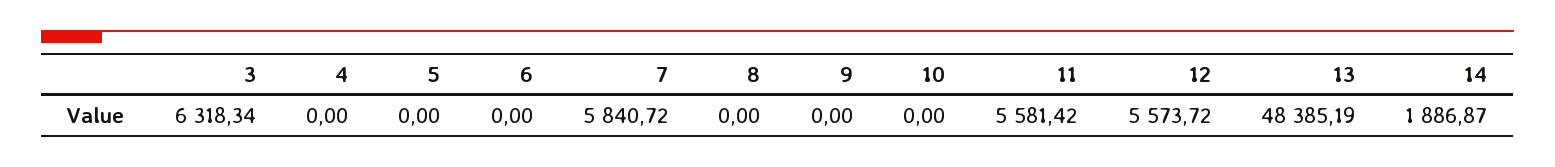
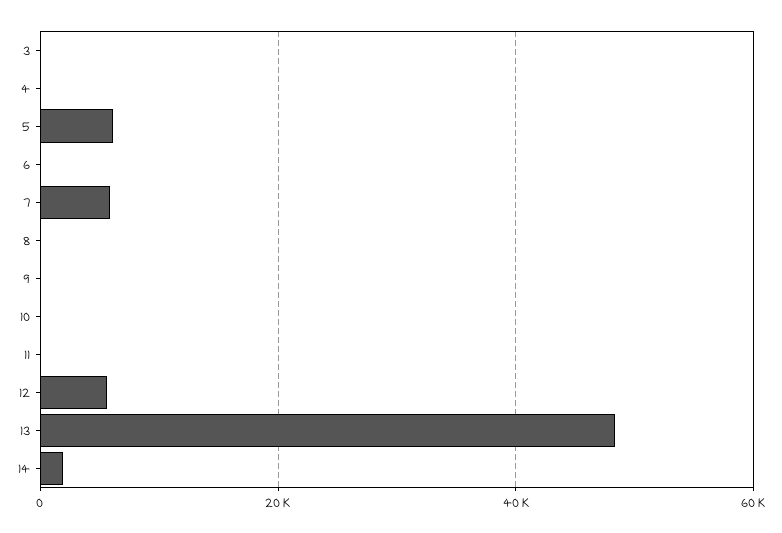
3: 6318.34 -> 0
5: 0 -> 6000
11: 5581.42 -> 0

